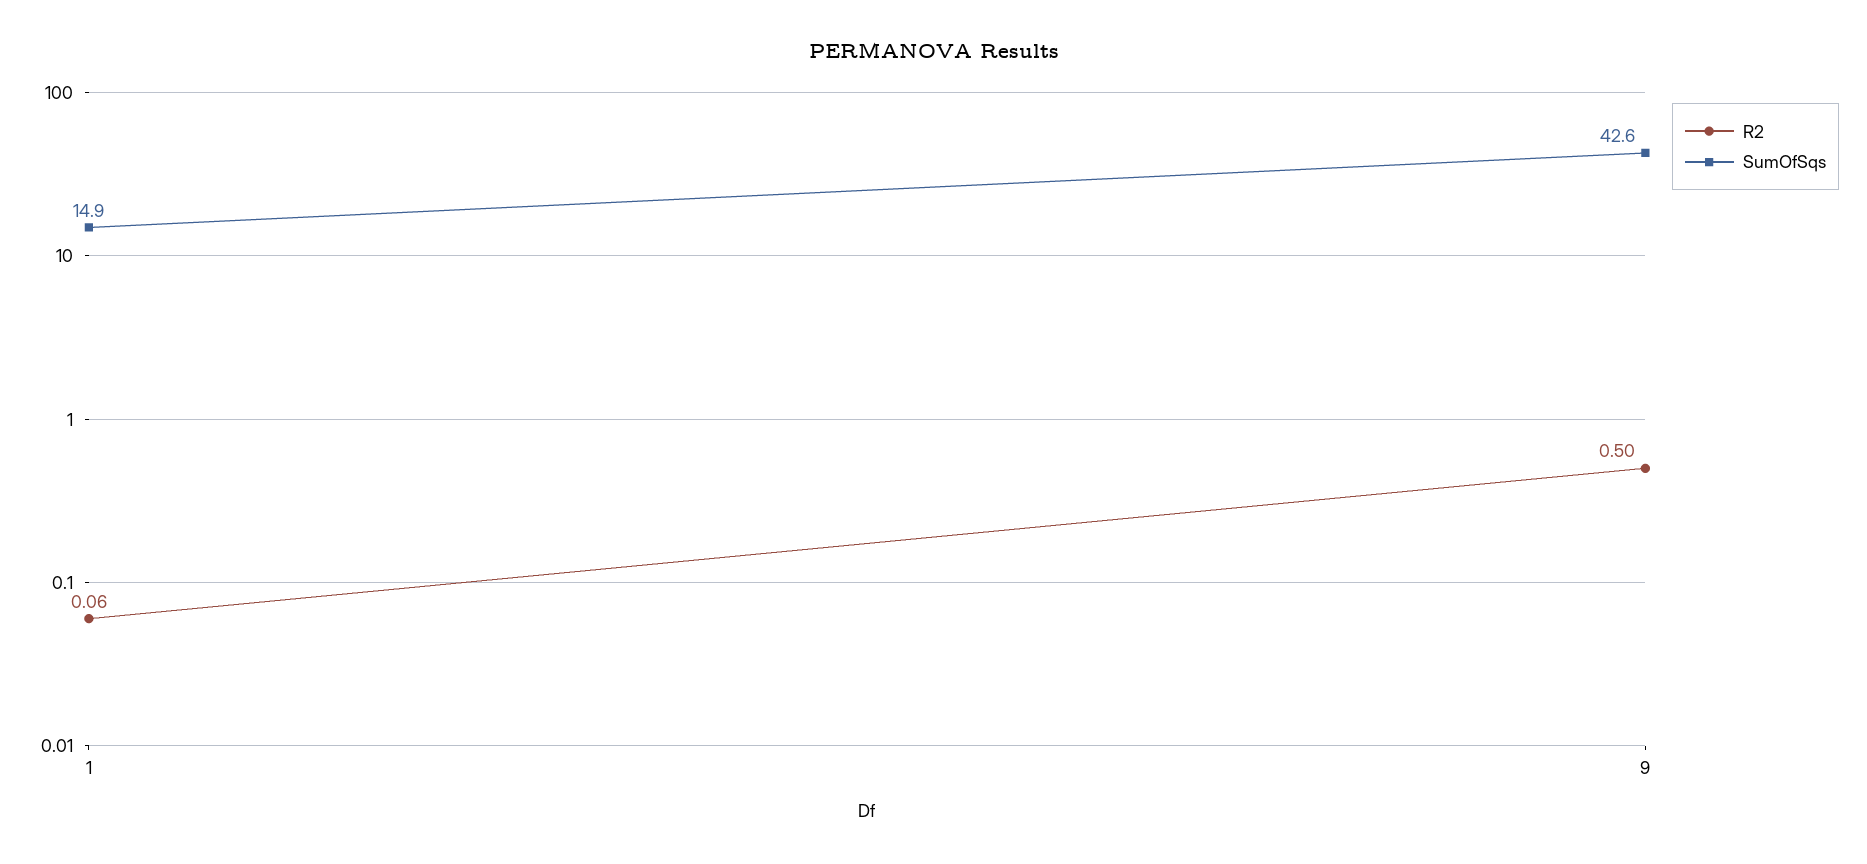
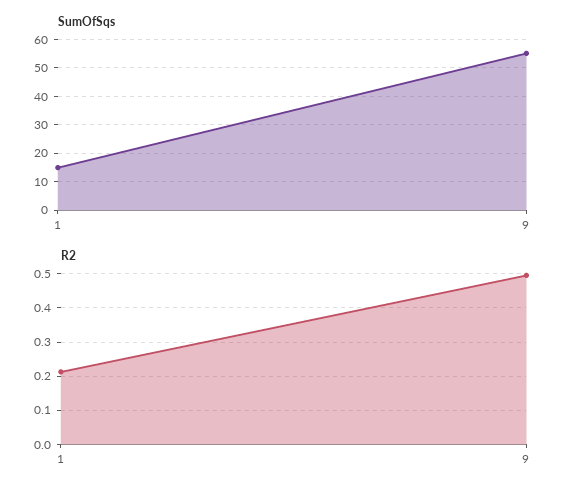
R2, 1: 0.06 -> 0.22
SumOfSqs, 9: 42.6 -> 55

